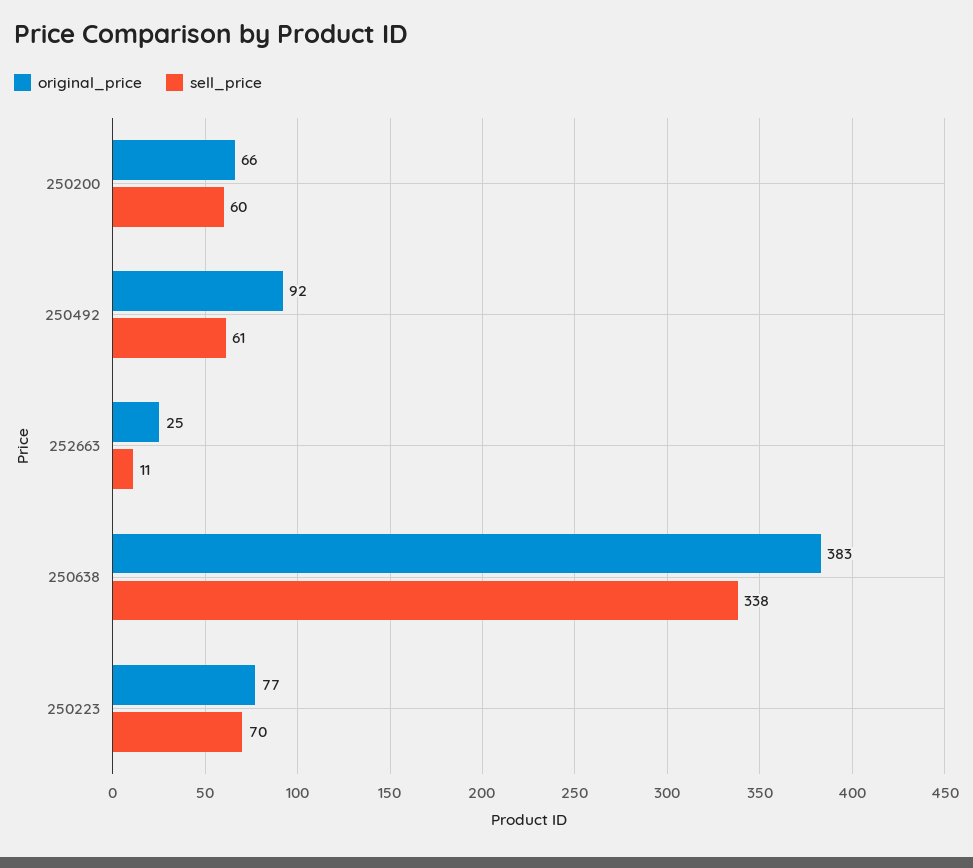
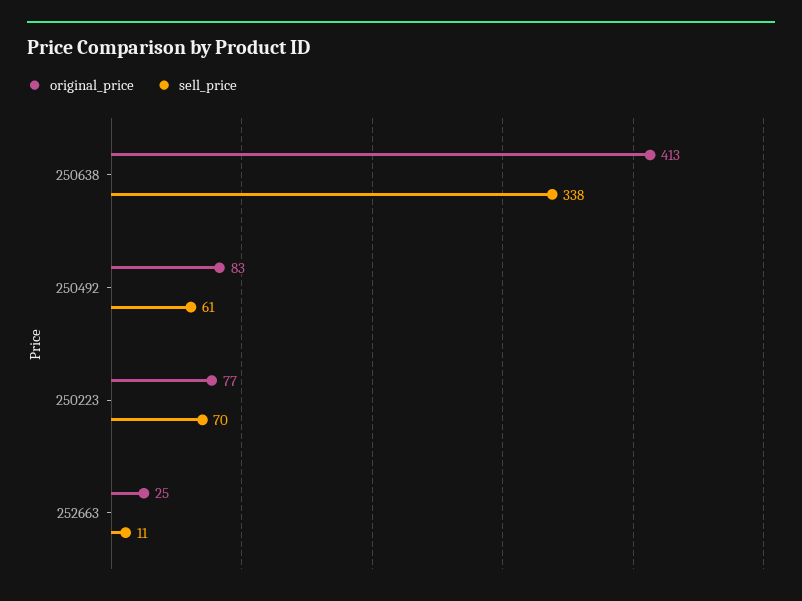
original_price, 250200: 66 -> none
sell_price, 250200: 60 -> none
original_price, 250492: 92 -> 83
original_price, 250638: 383 -> 413

